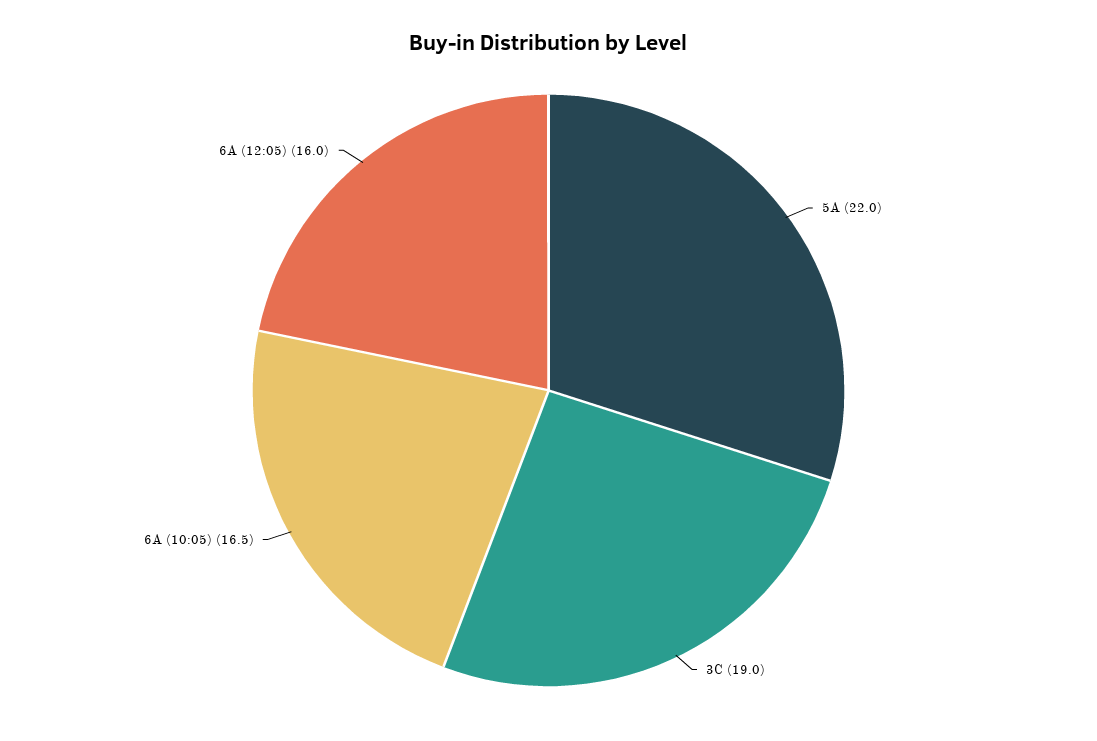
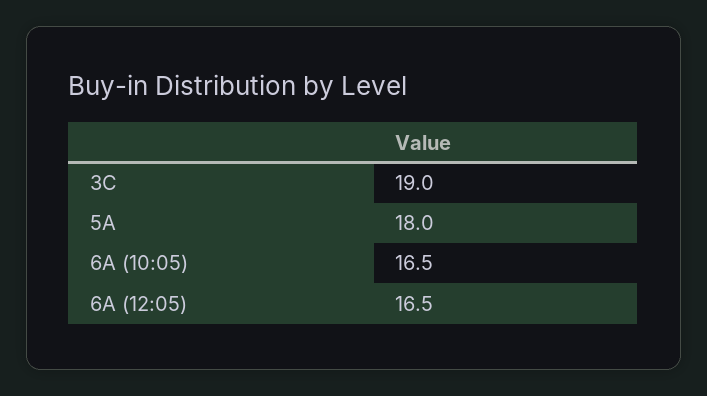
5A: 22 -> 18
6A (12:05): 16 -> 16.5

